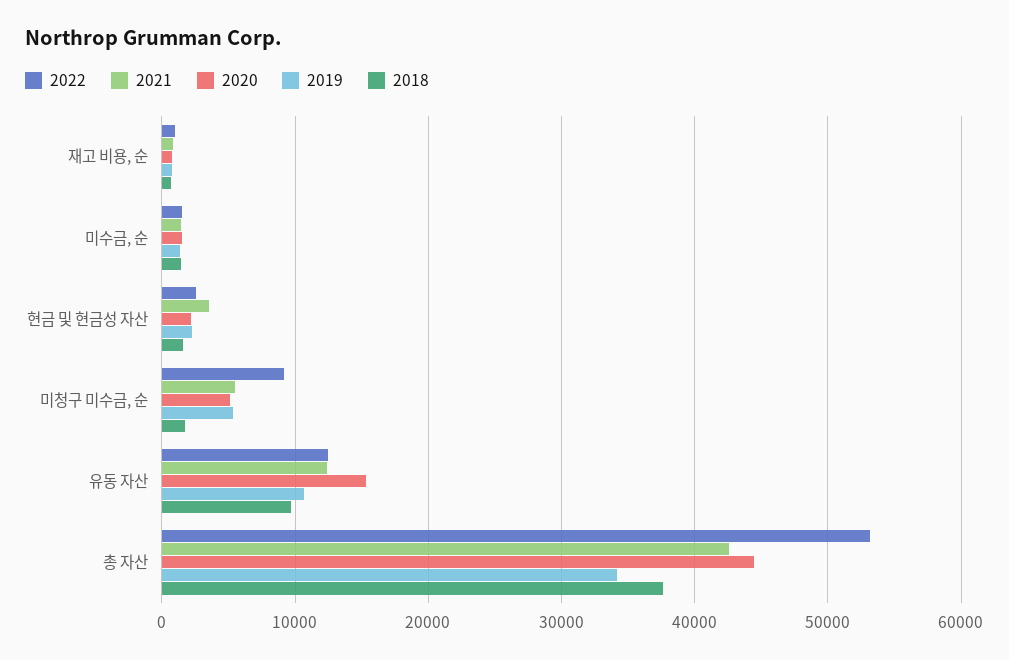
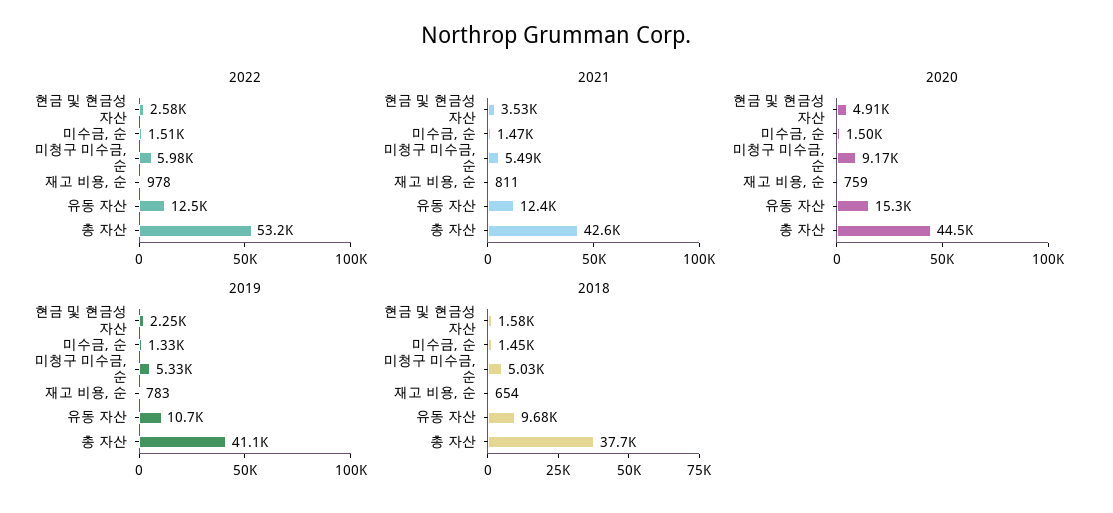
2020, 현금 및 현금성 자산: 2000 -> 4910
2022, 미청구 미수금, 순: 9000 -> 5980
2020, 미청구 미수금, 순: 5000 -> 9170
2018, 미청구 미수금, 순: 2000 -> 5030
2019, 총 자산: 34000 -> 41100

